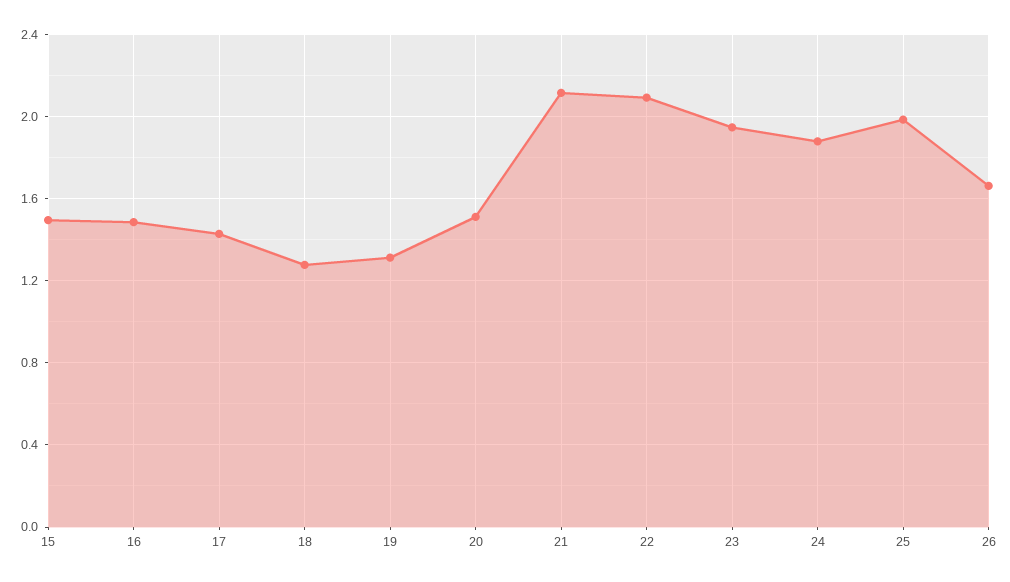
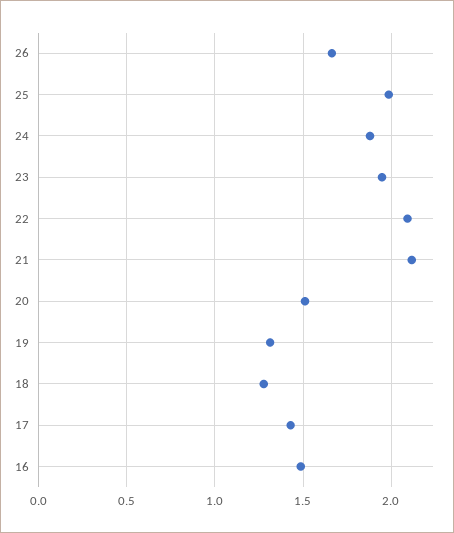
15: 1.5 -> none

